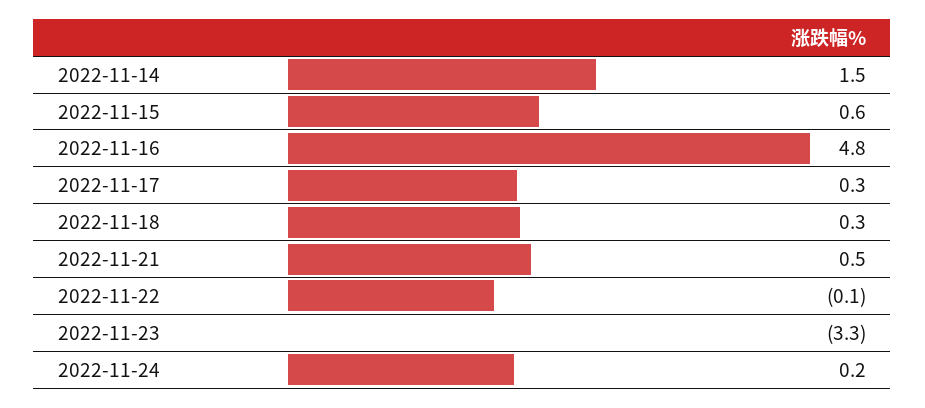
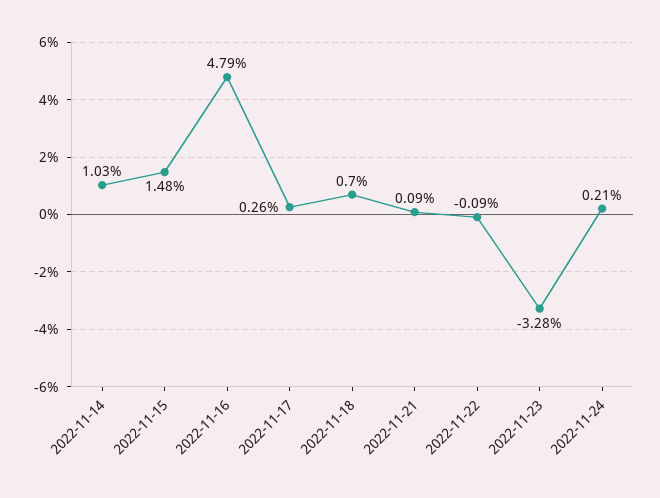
2022-11-14: 1.5 -> 1.03
2022-11-15: 0.6 -> 1.48
2022-11-18: 0.3 -> 0.7
2022-11-21: 0.5 -> 0.09

